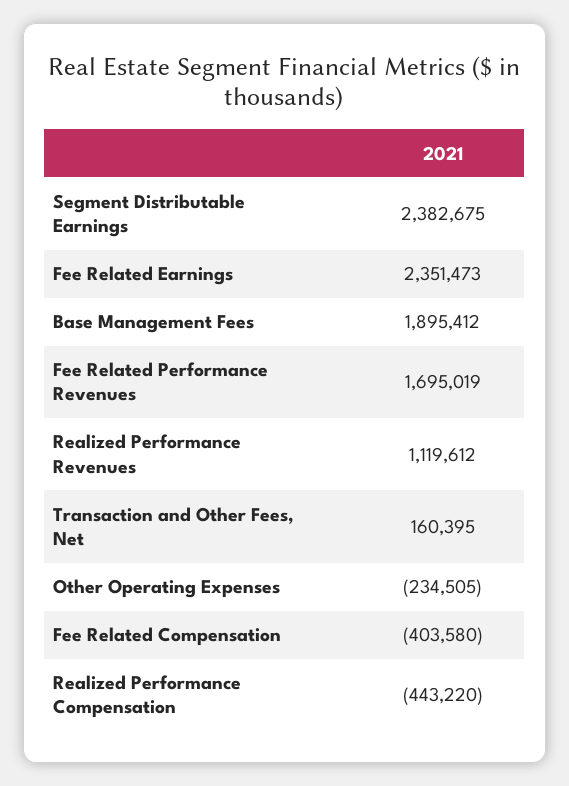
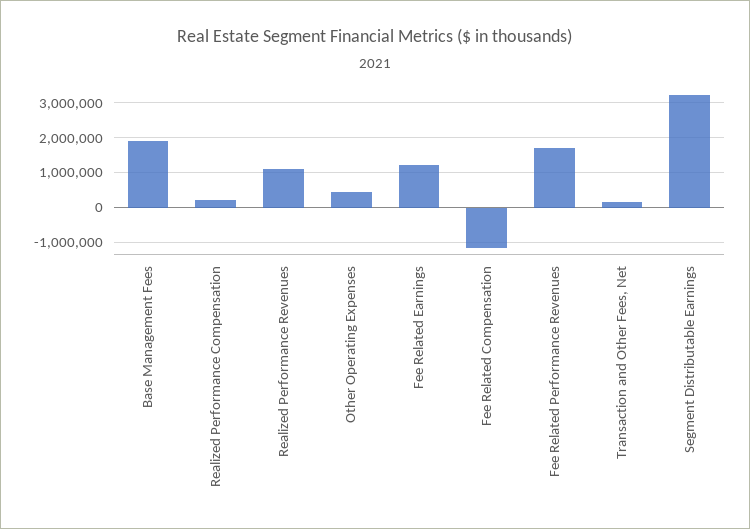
Segment Distributable Earnings: 2382675 -> 3200000
Fee Related Earnings: 2351473 -> 1200000
Other Operating Expenses: -234505 -> 400000
Fee Related Compensation: -403580 -> -1200000
Realized Performance Compensation: -443220 -> 200000

